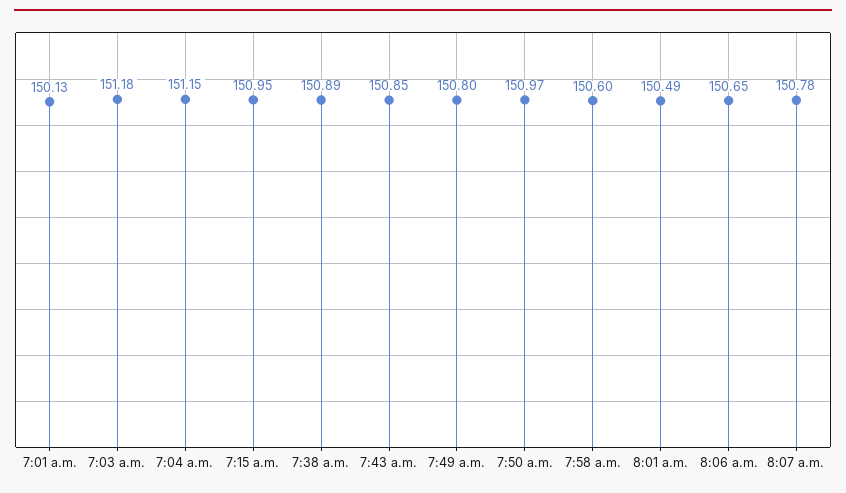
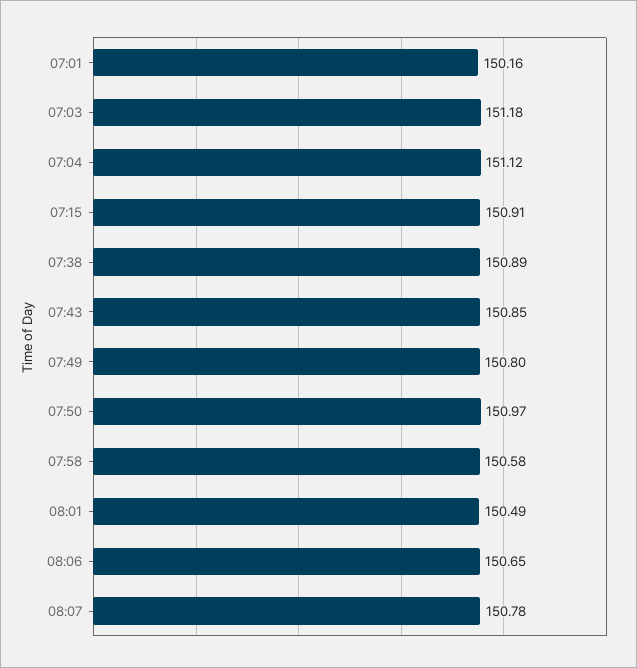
7:01 a.m.: 150.13 -> 150.16
7:04 a.m.: 151.15 -> 151.12
7:15 a.m.: 150.95 -> 150.91
7:58 a.m.: 150.6 -> 150.58

